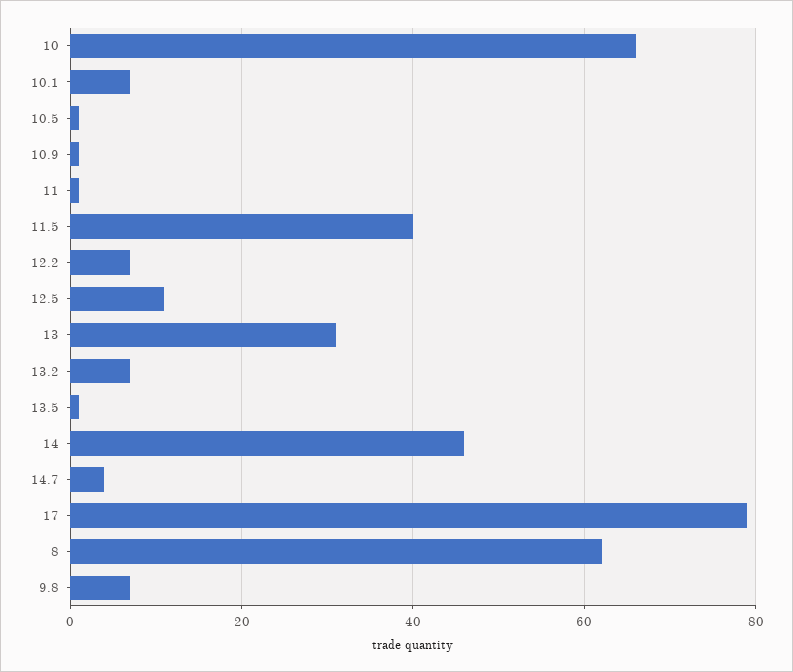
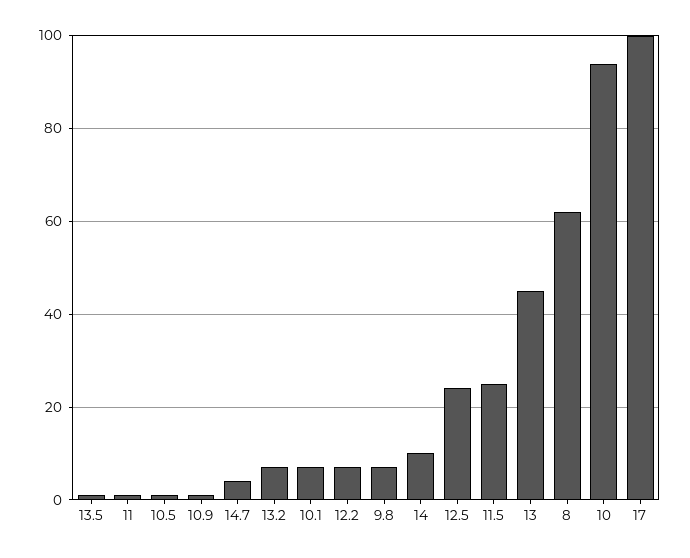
10: 65 -> 95
11.5: 40 -> 25
12.5: 10 -> 25
13: 30 -> 45
14: 45 -> 10
17: 80 -> 100

